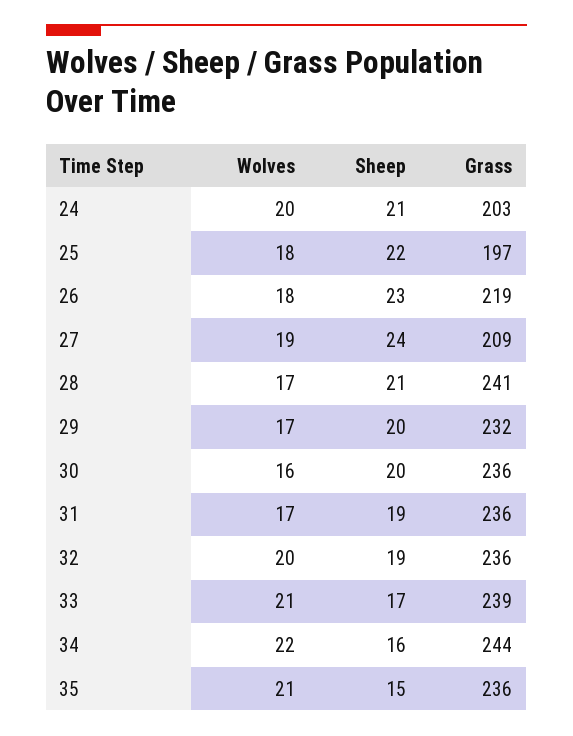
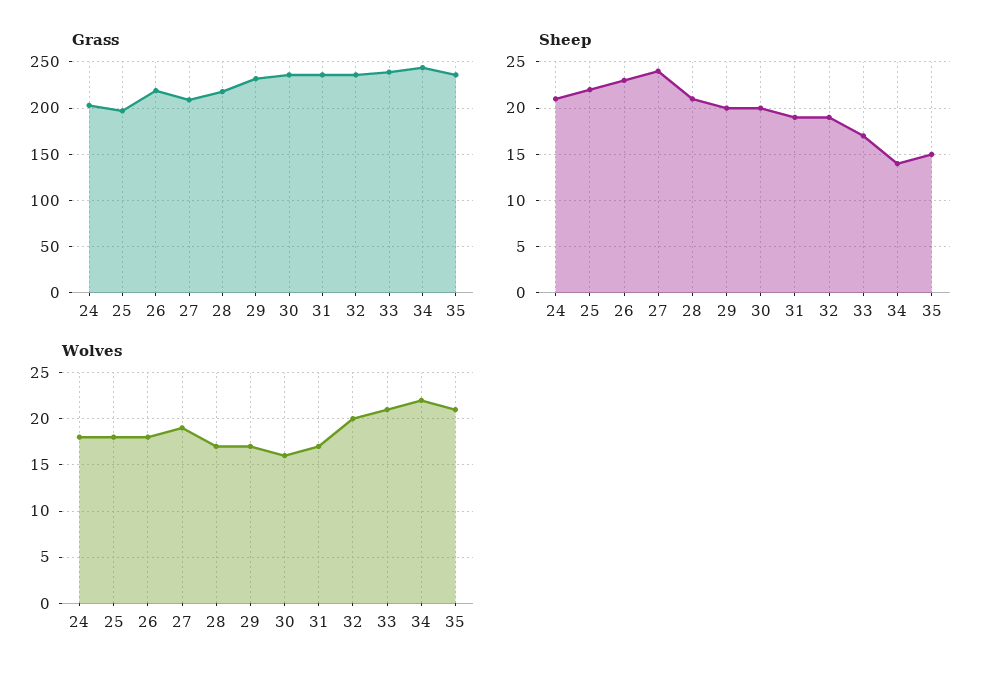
Wolves, 24: 20 -> 18
Grass, 28: 241 -> 220
Sheep, 34: 16 -> 14

